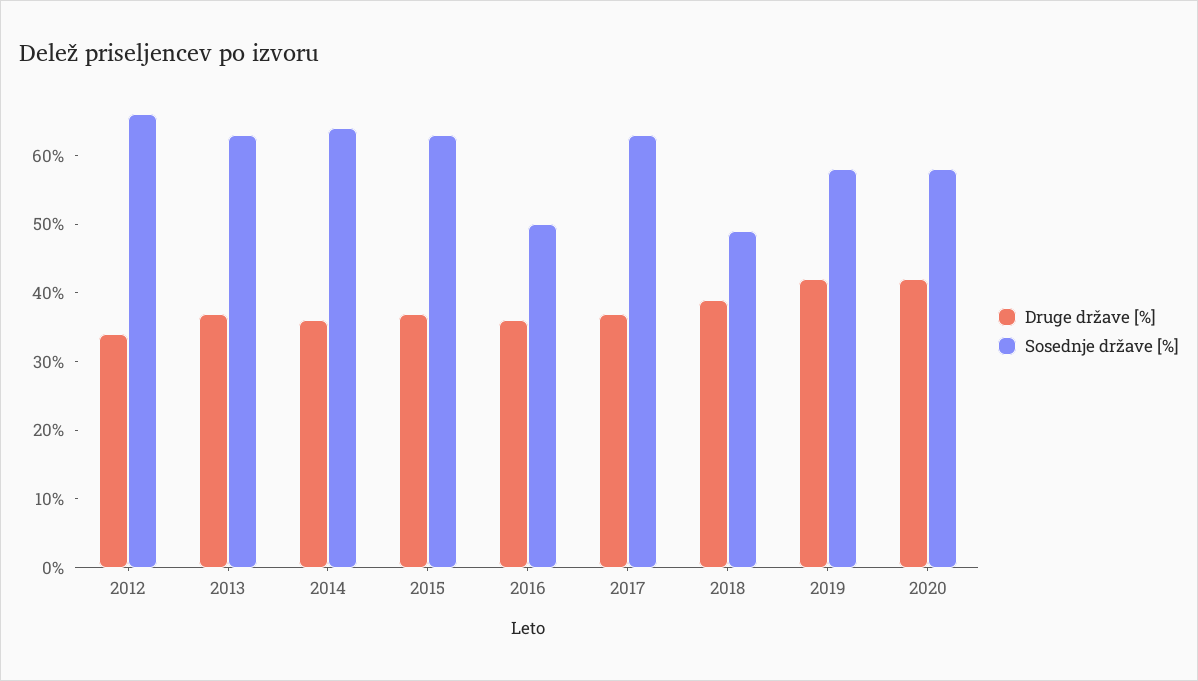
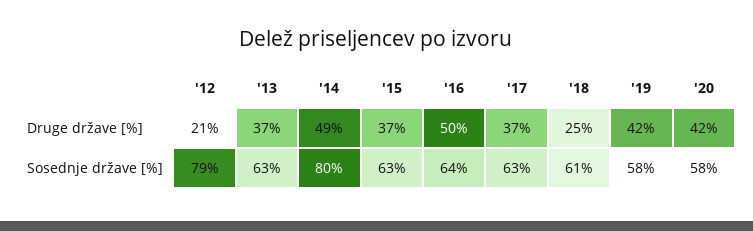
Druge države [%], 2012: 35 -> 21
Sosednje države [%], 2012: 65 -> 79
Druge države [%], 2014: 35 -> 49
Sosednje države [%], 2014: 65 -> 80
Druge države [%], 2016: 35 -> 50
Sosednje države [%], 2016: 50 -> 64
Druge države [%], 2018: 40 -> 25
Sosednje države [%], 2018: 50 -> 61

